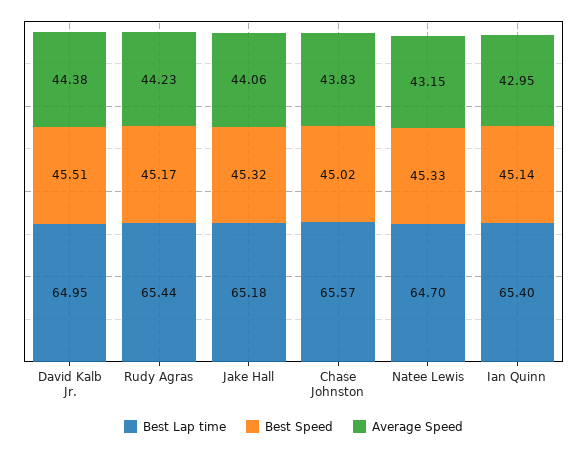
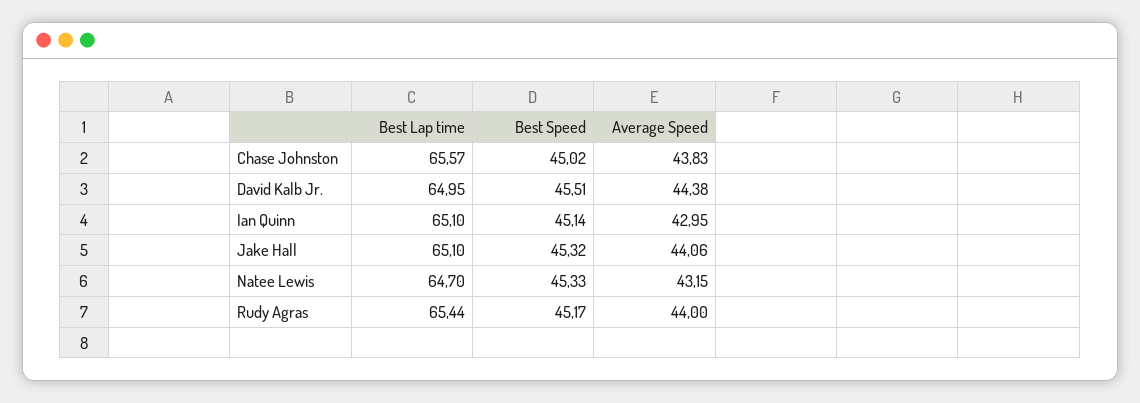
Average Speed, Rudy Agras: 44.23 -> 44
Best Lap time, Jake Hall: 65.18 -> 65.1
Best Lap time, Ian Quinn: 65.4 -> 65.1

